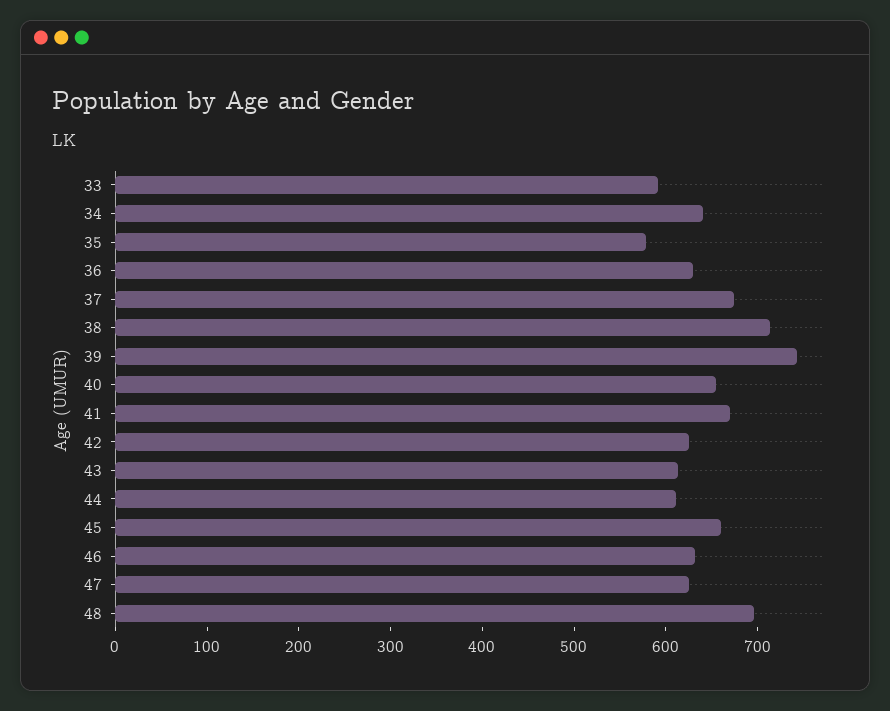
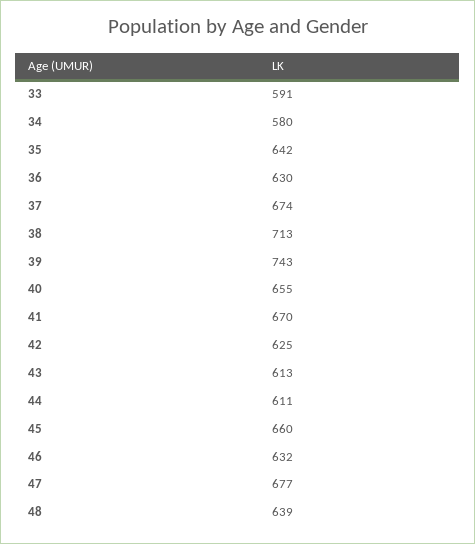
34: 640 -> 580
35: 580 -> 642
47: 620 -> 677
48: 700 -> 639

